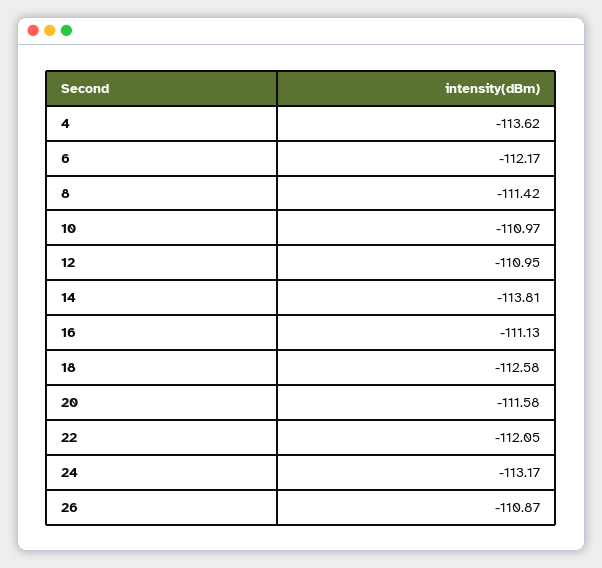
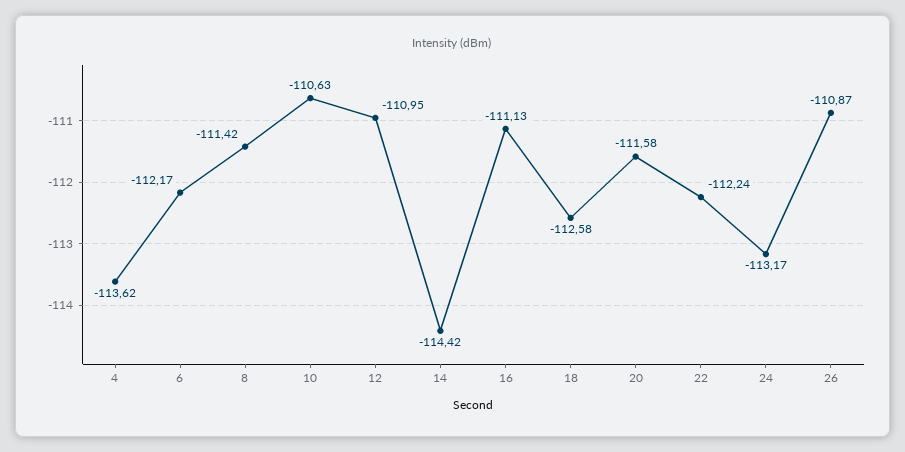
10: -110.97 -> -110.63
14: -113.81 -> -114.42
22: -112.05 -> -112.24

